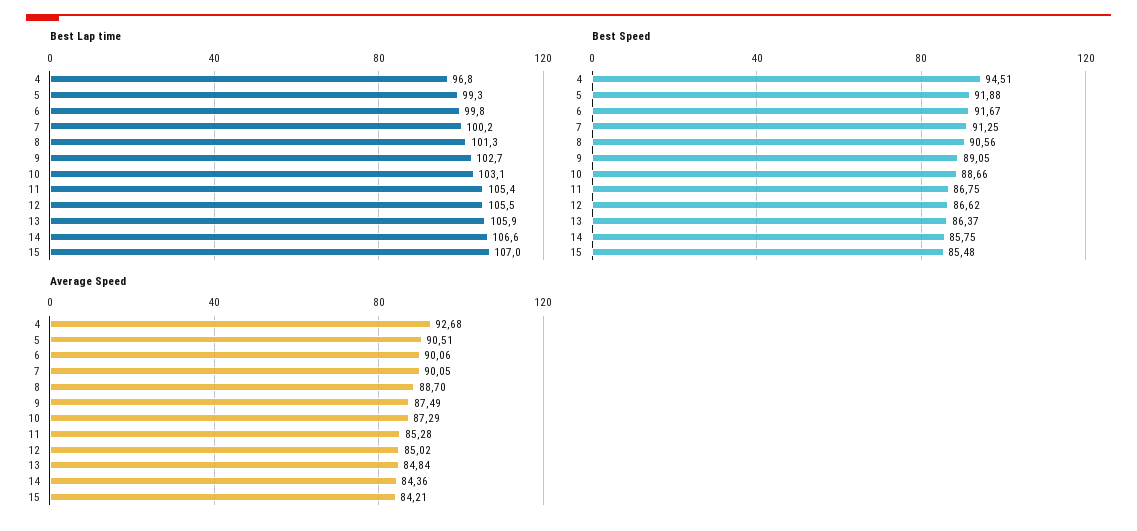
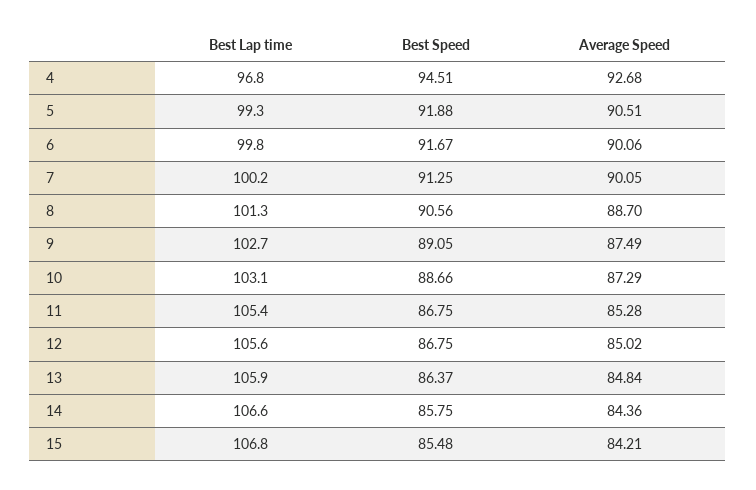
Best Lap time, 12: 105.5 -> 105.6
Best Lap time, 15: 107 -> 106.8
Best Speed, 12: 86.62 -> 86.75

